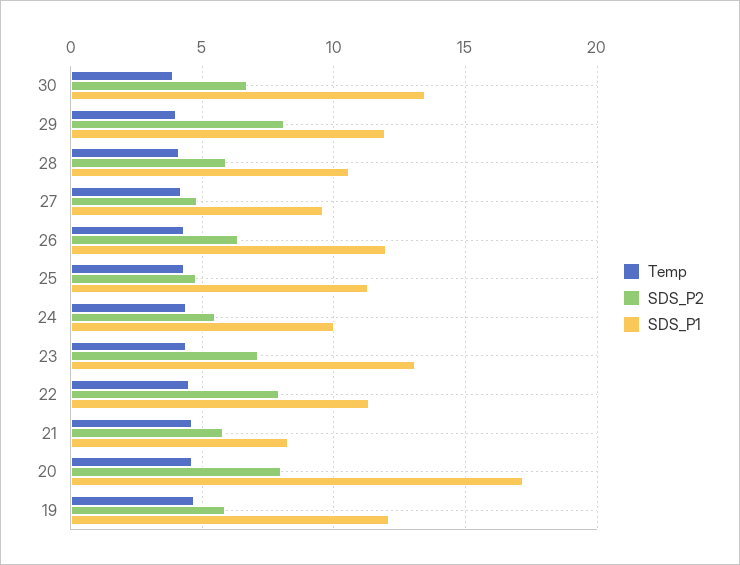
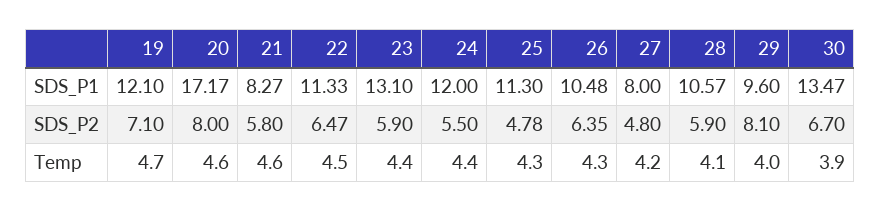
SDS_P1, 29: 12 -> 9.6
SDS_P1, 27: 9.5 -> 8
SDS_P1, 26: 12 -> 10.48
SDS_P1, 24: 10 -> 12
SDS_P2, 23: 7 -> 5.9
SDS_P2, 22: 8 -> 6.47
SDS_P2, 19: 6 -> 7.1

